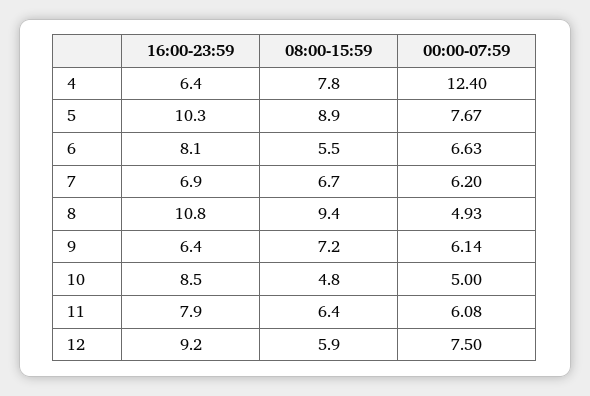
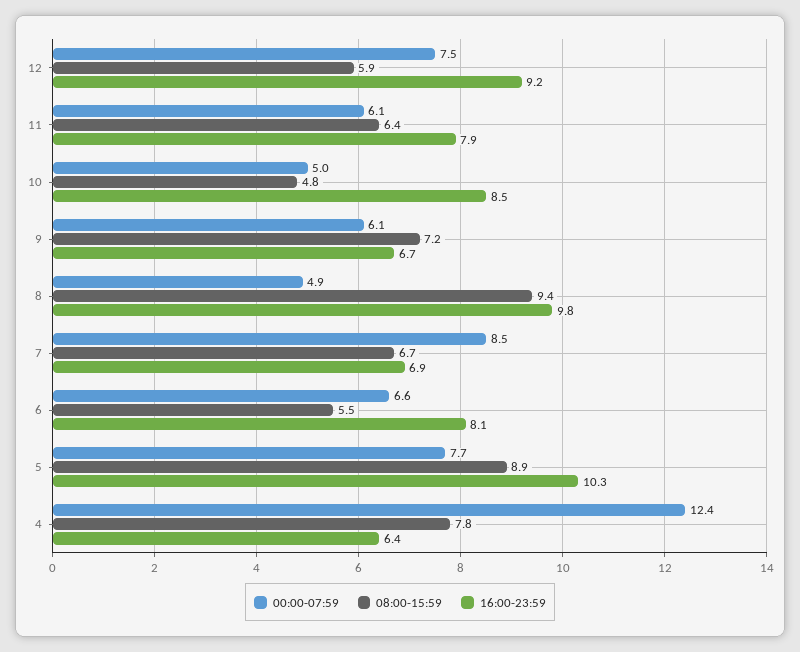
00:00-07:59, 7: 6.2 -> 8.5
16:00-23:59, 8: 10.8 -> 9.8
16:00-23:59, 9: 6.4 -> 6.7

